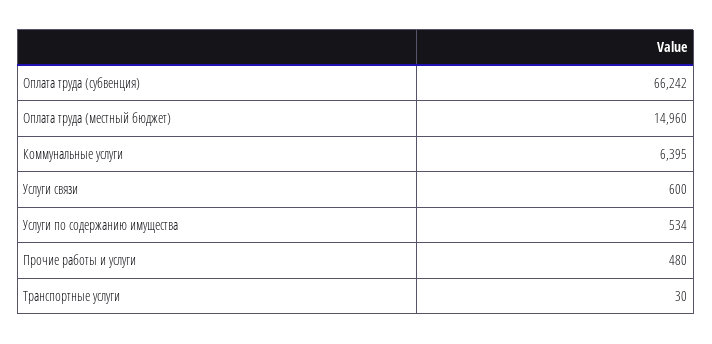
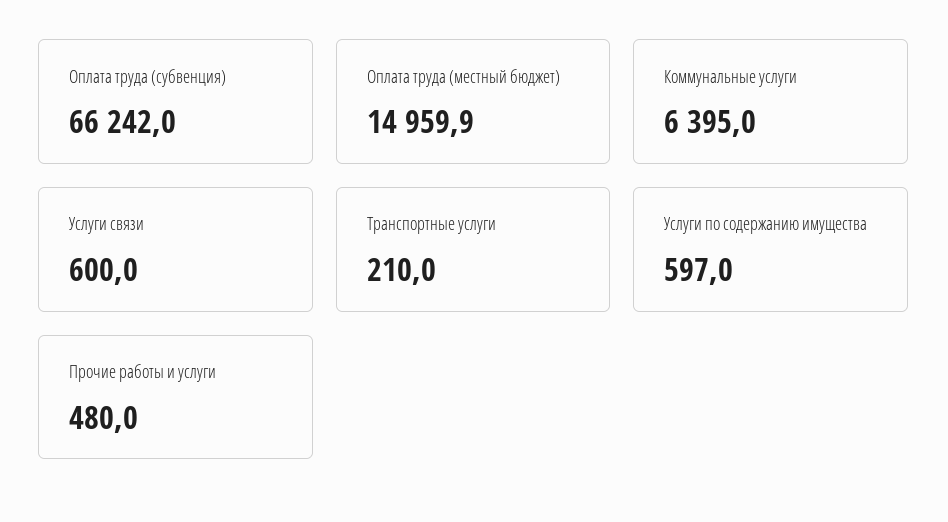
Услуги по содержанию имущества: 534 -> 597
Транспортные услуги: 30 -> 210

